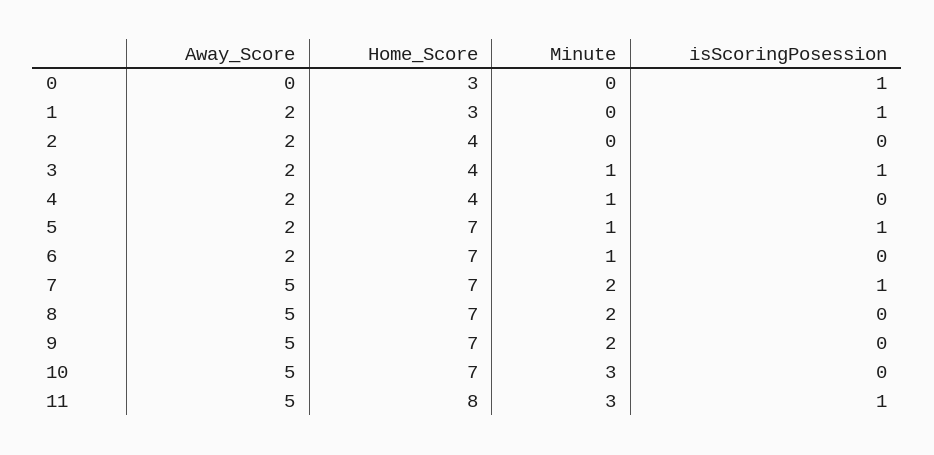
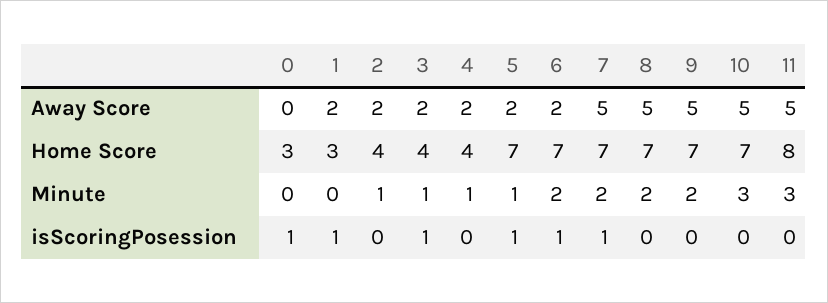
Minute, 2: 0 -> 1
Minute, 6: 1 -> 2
isScoringPosession, 6: 0 -> 1
isScoringPosession, 11: 1 -> 0

